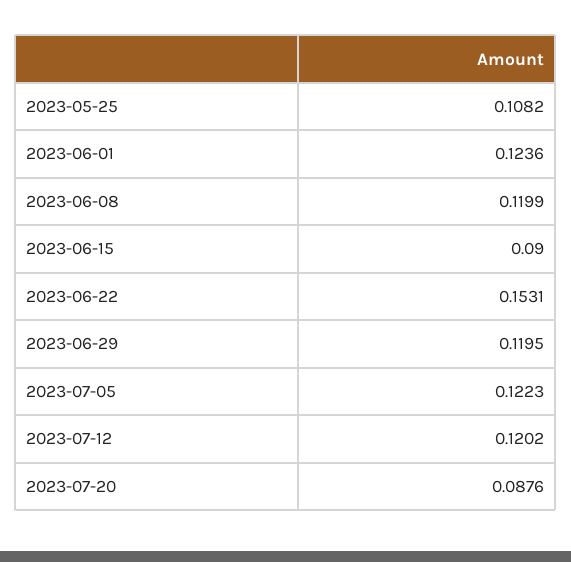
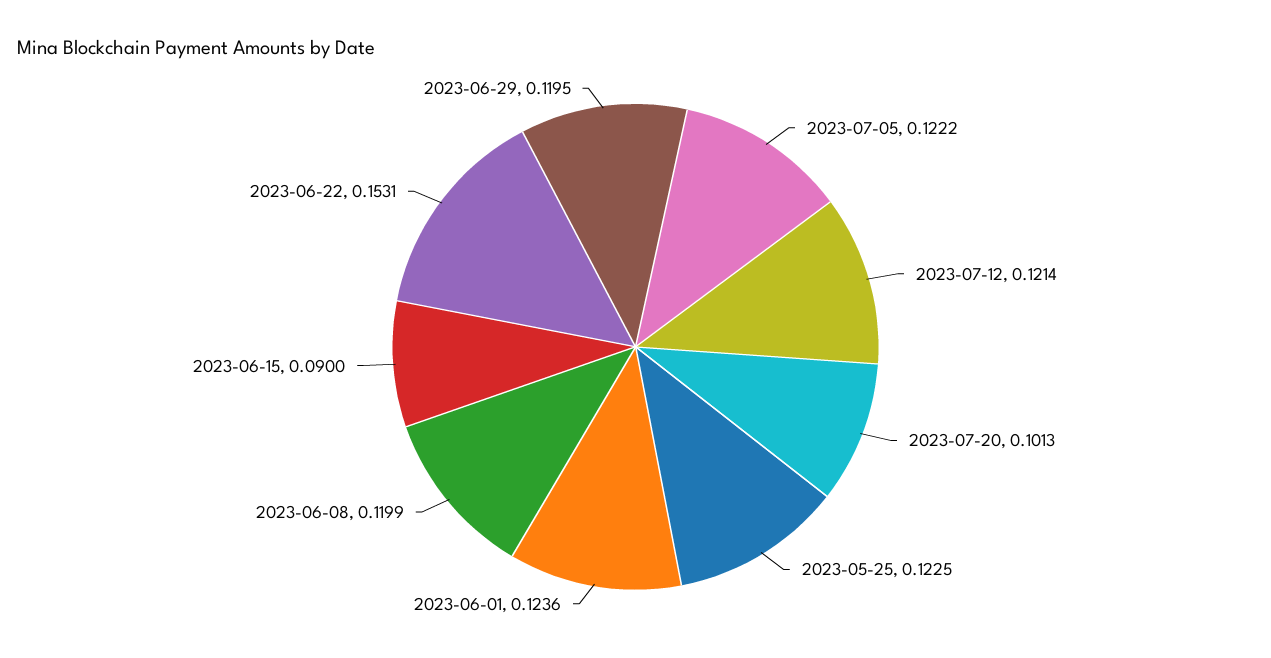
2023-05-25: 0.1082 -> 0.1225
2023-07-05: 0.1223 -> 0.1222
2023-07-12: 0.1202 -> 0.1214
2023-07-20: 0.0876 -> 0.1013

